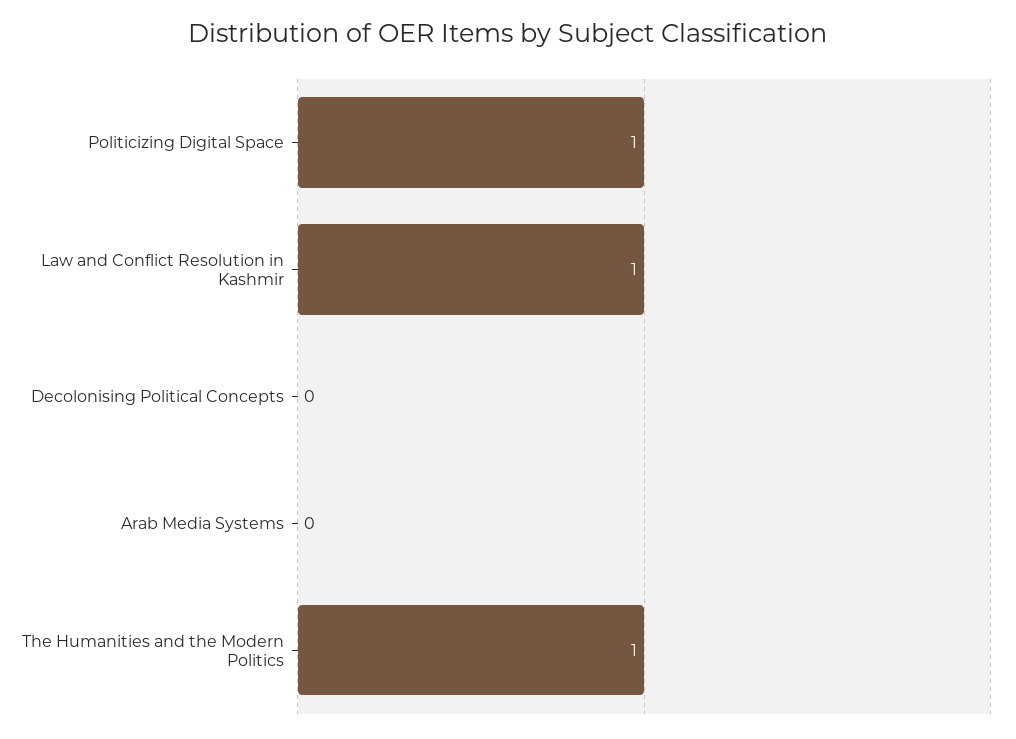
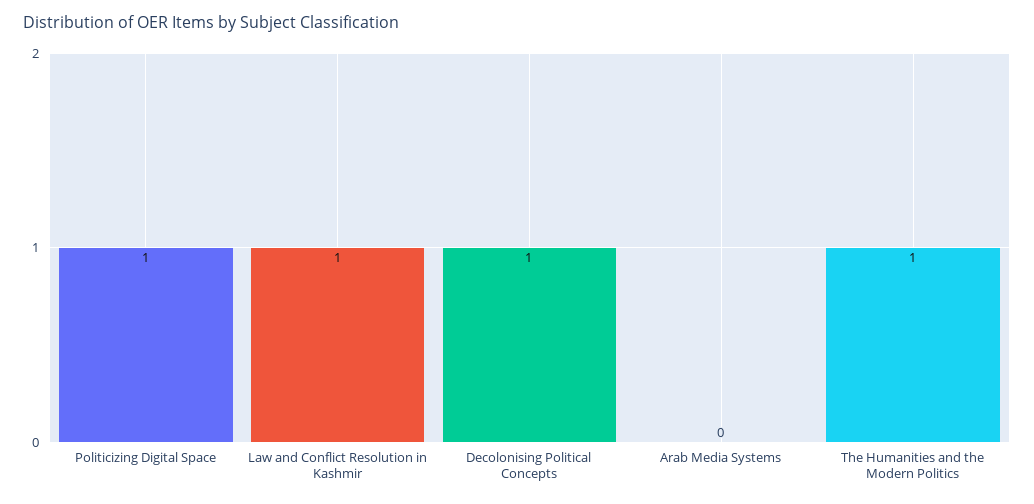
Decolonising Political Concepts: 0 -> 1

